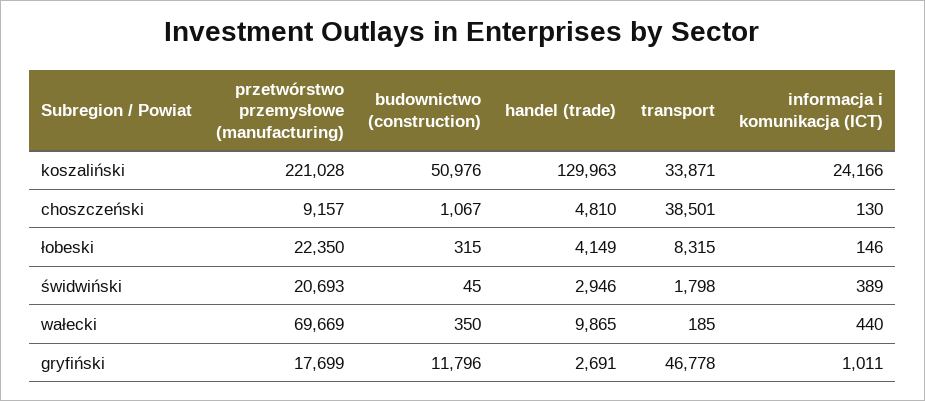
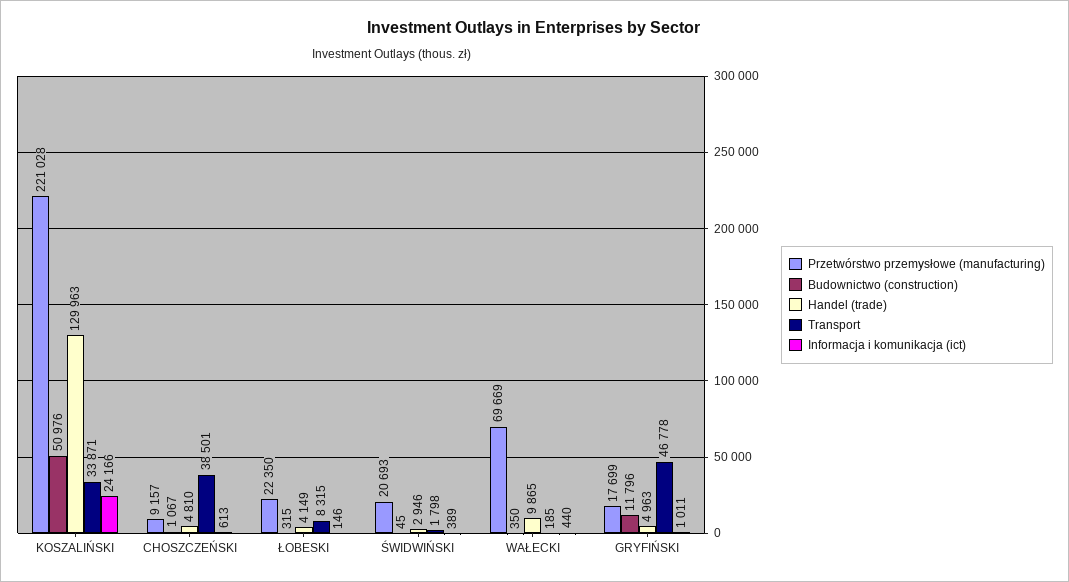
informacja i komunikacja (ICT), choszczeński: 130 -> 613
handel (trade), gryfiński: 2691 -> 4963

